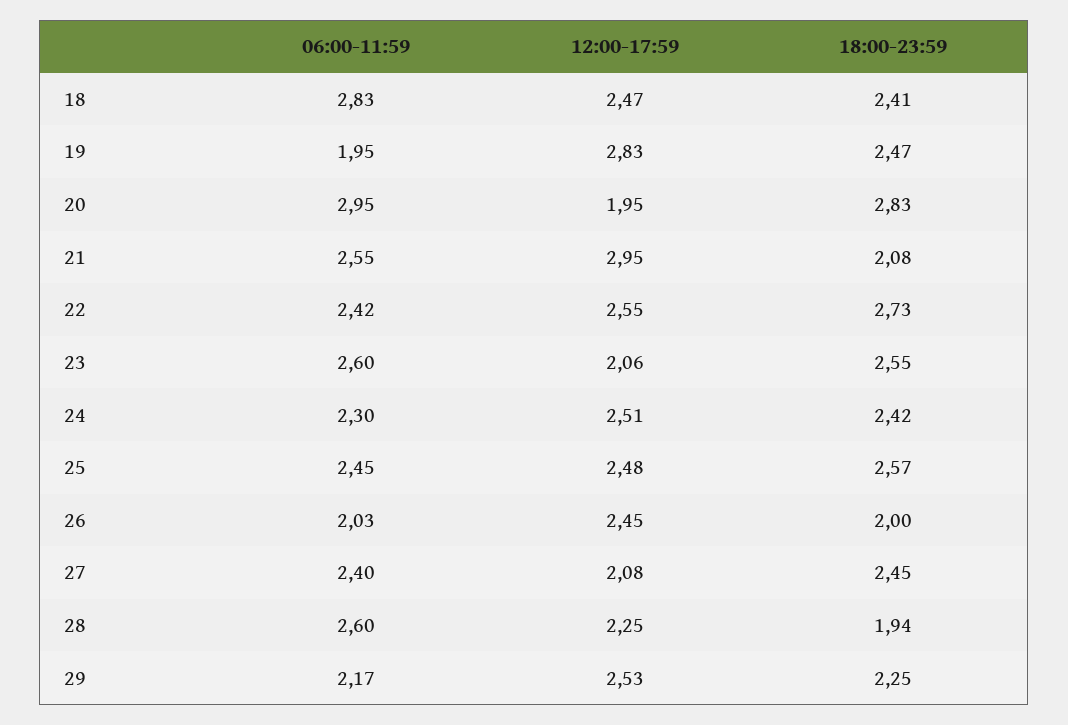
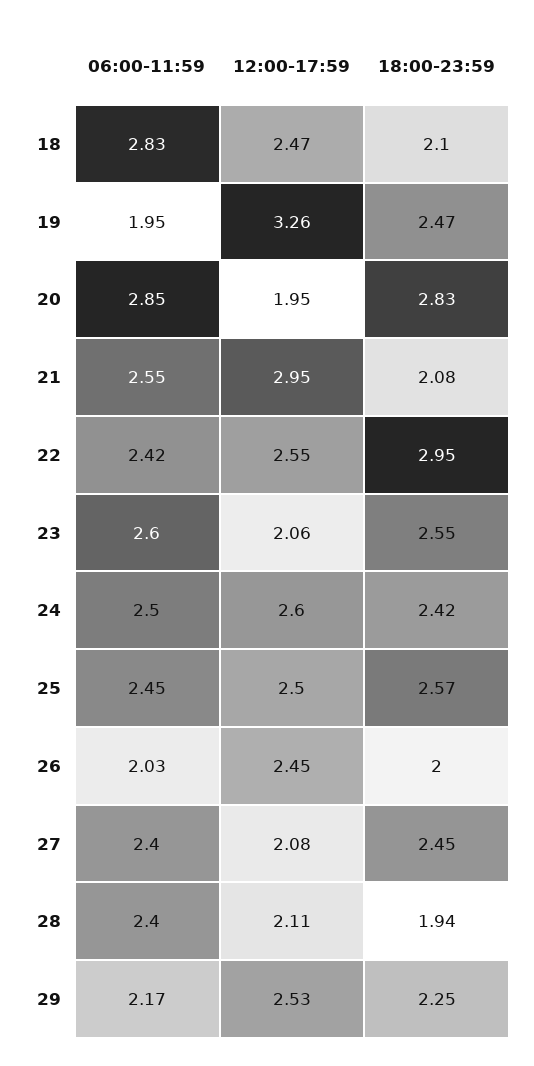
18:00-23:59, 18: 2.41 -> 2.1
12:00-17:59, 19: 2.83 -> 3.26
06:00-11:59, 20: 2.95 -> 2.85
18:00-23:59, 22: 2.73 -> 2.95
06:00-11:59, 24: 2.3 -> 2.5
12:00-17:59, 24: 2.51 -> 2.6
12:00-17:59, 25: 2.48 -> 2.5
06:00-11:59, 28: 2.6 -> 2.4
12:00-17:59, 28: 2.25 -> 2.11

